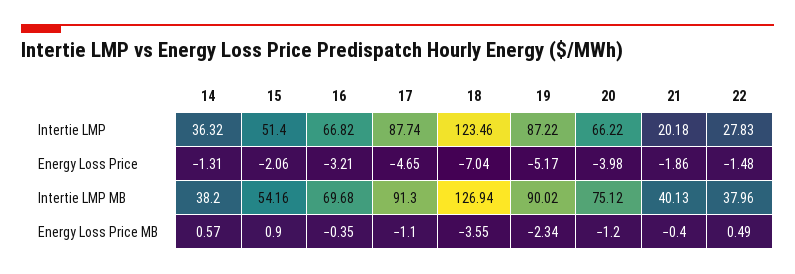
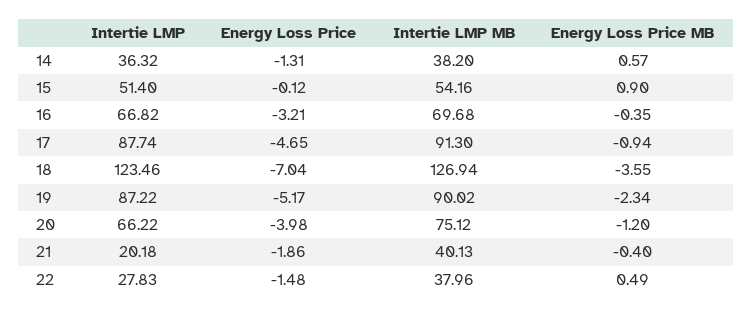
15, Energy Loss Price: -2.06 -> -0.12
17, Energy Loss Price MB: -1.1 -> -0.94

